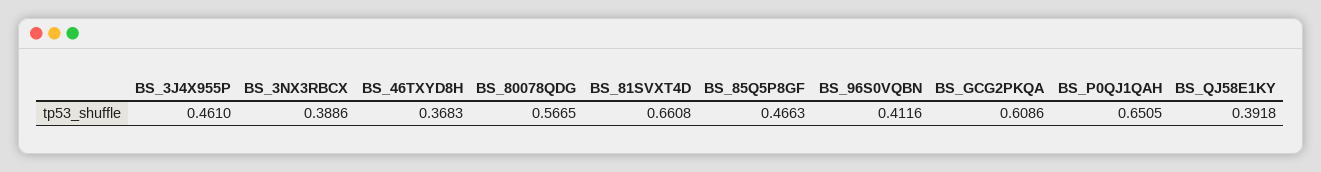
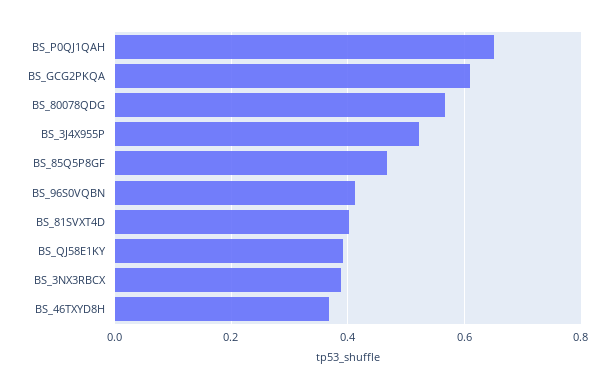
BS_3J4X955P: 0.461 -> 0.52
BS_81SVXT4D: 0.6608 -> 0.4

